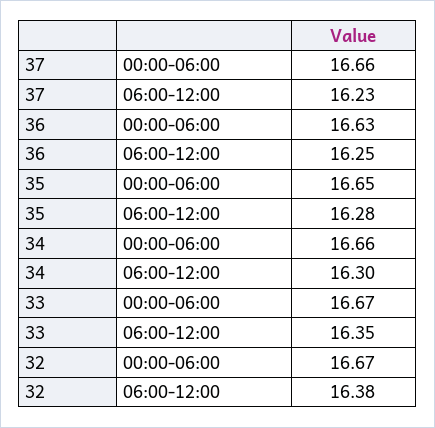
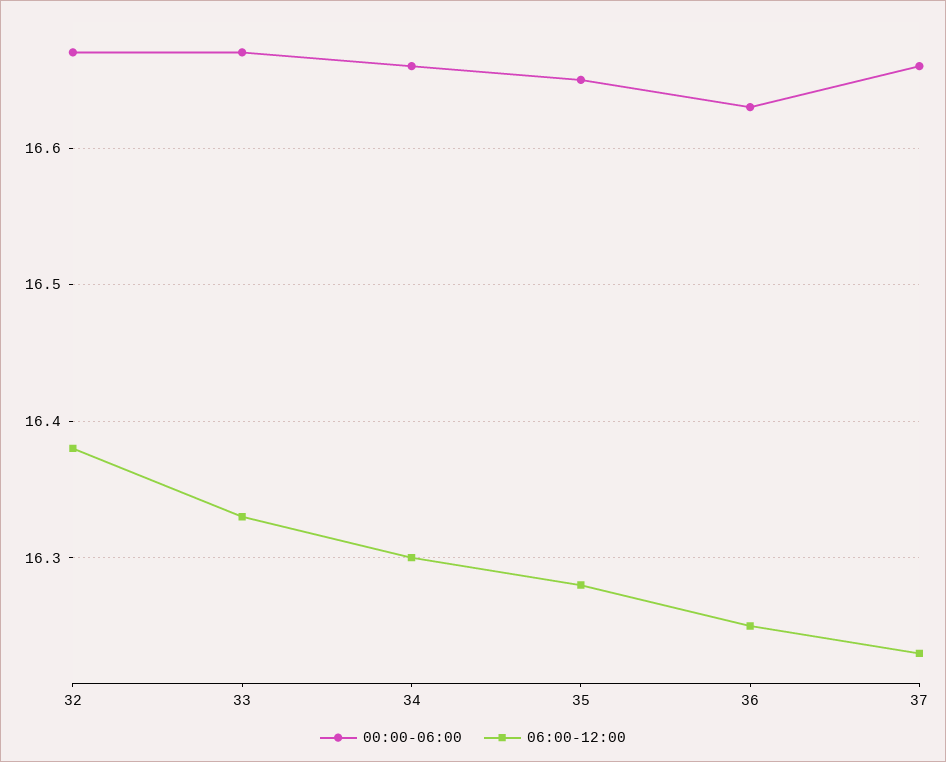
06:00-12:00, 33: 16.35 -> 16.33

